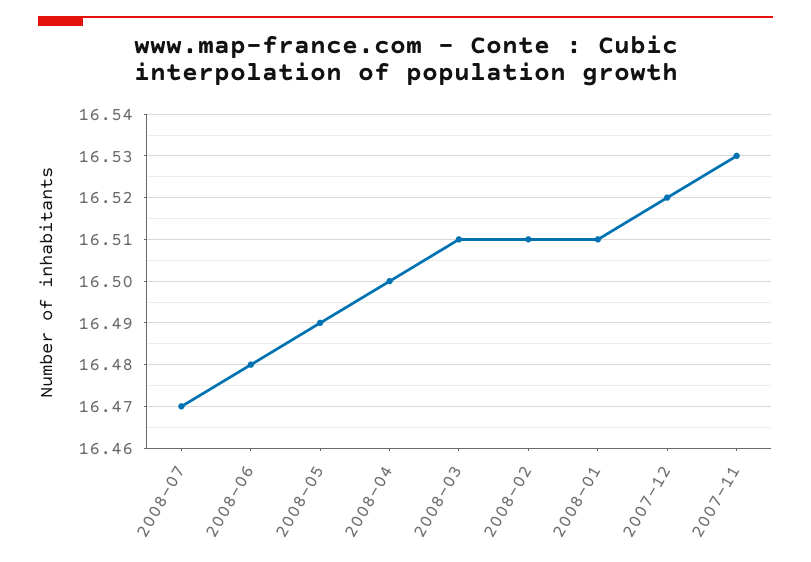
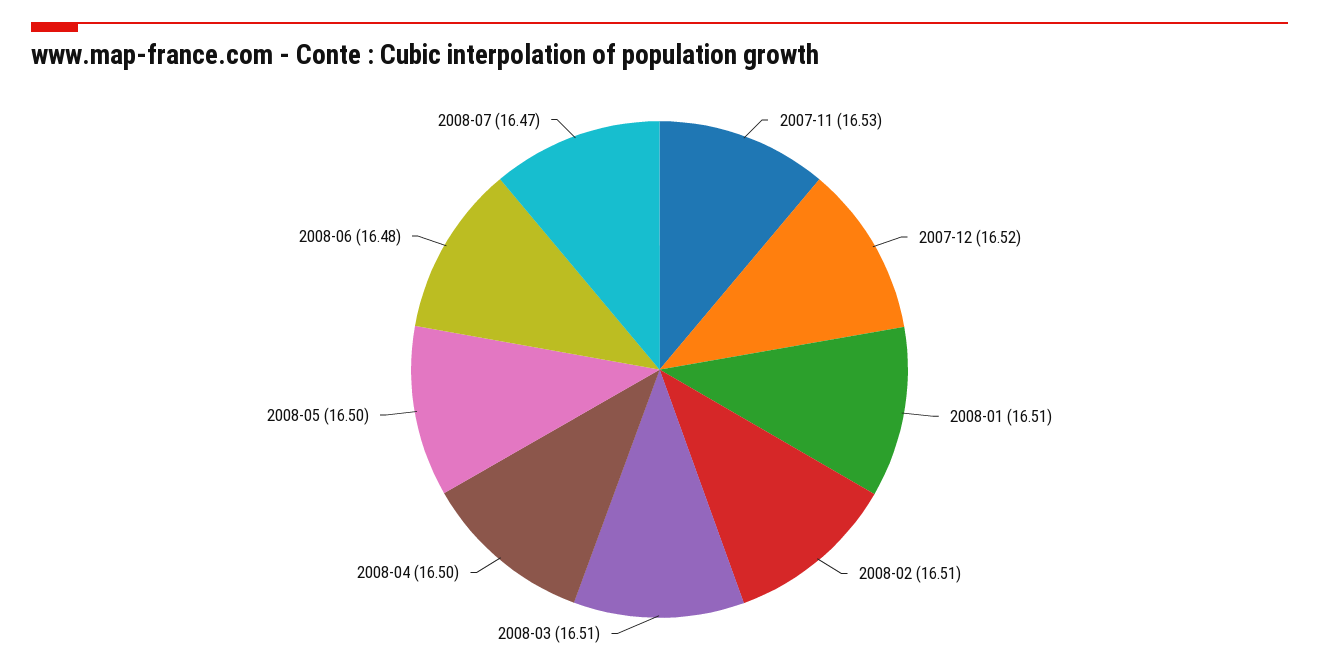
2008-05: 16.49 -> 16.5

